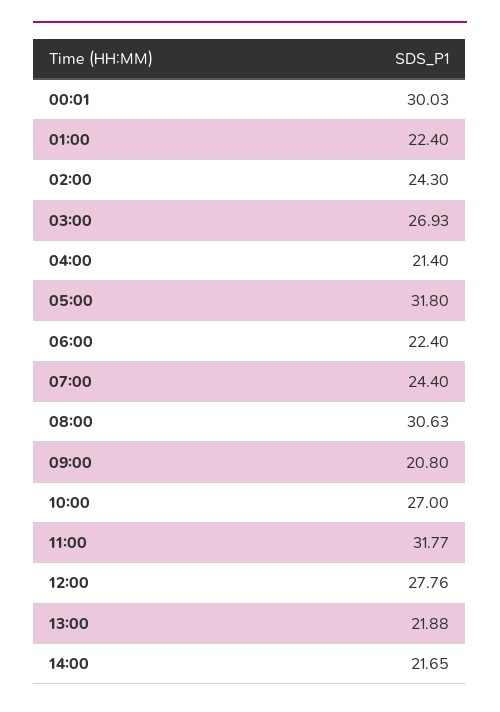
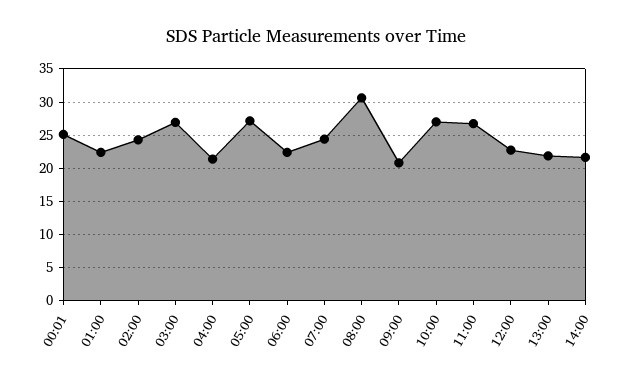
00:01: 30.03 -> 25
05:00: 31.8 -> 27
11:00: 31.77 -> 27
12:00: 27.76 -> 23

